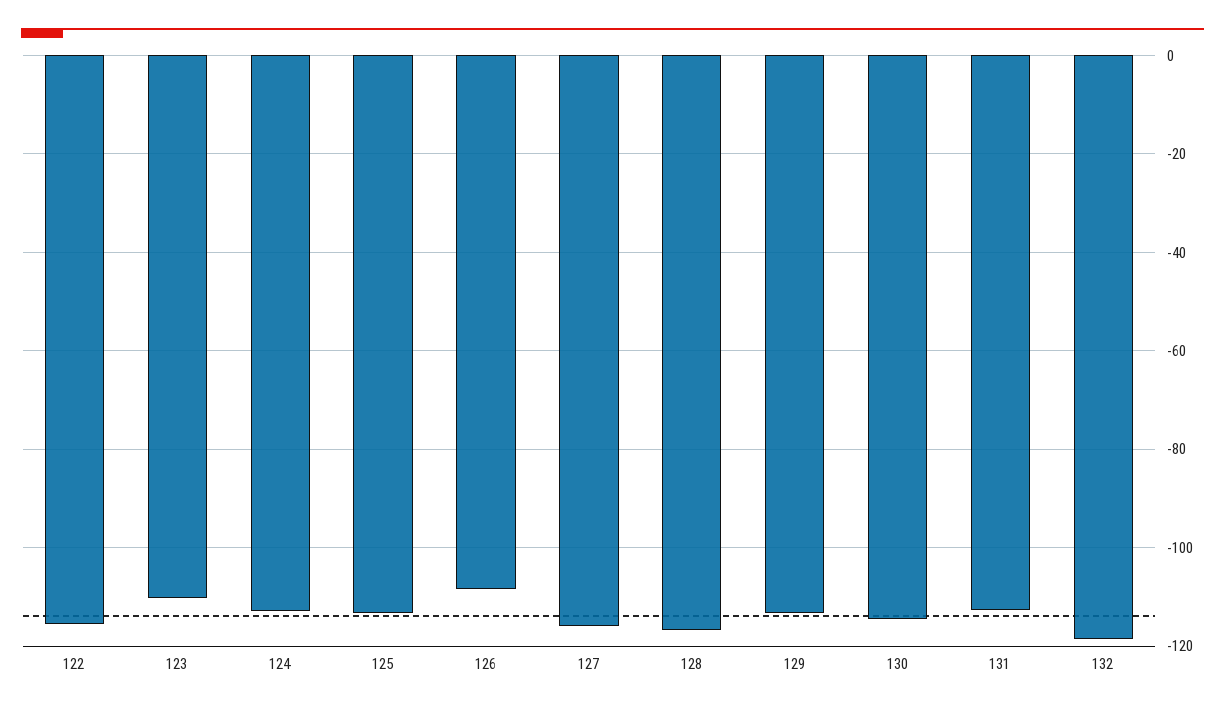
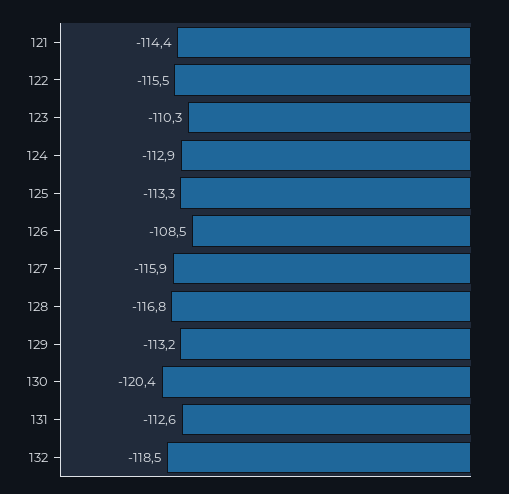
130: -114 -> -120.4
121: none -> -114.4

